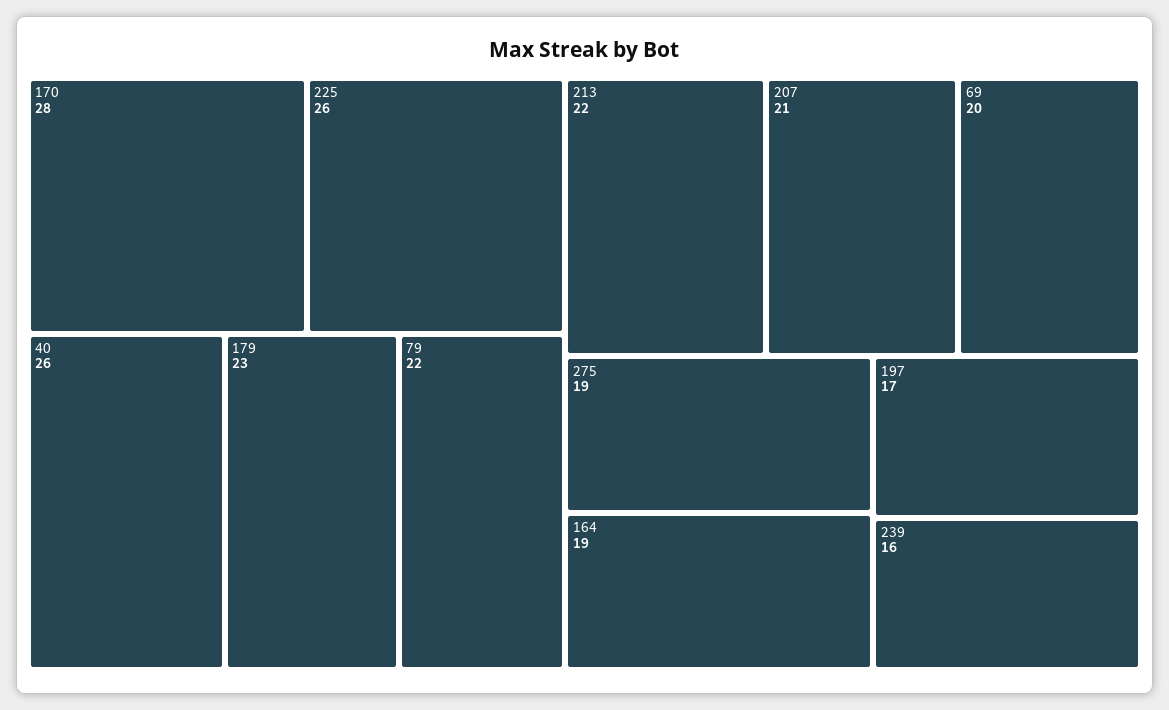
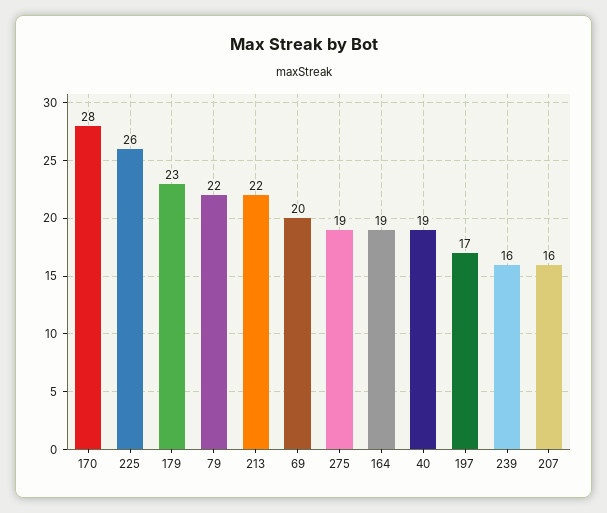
40: 26 -> 19
207: 21 -> 16

